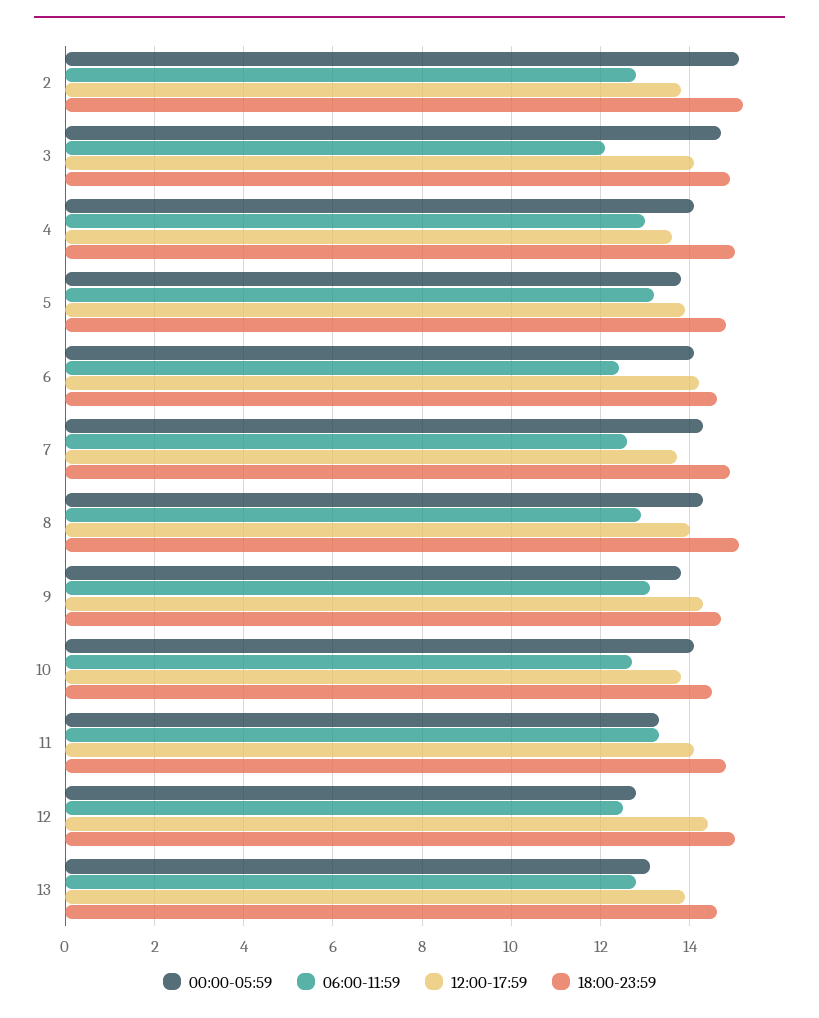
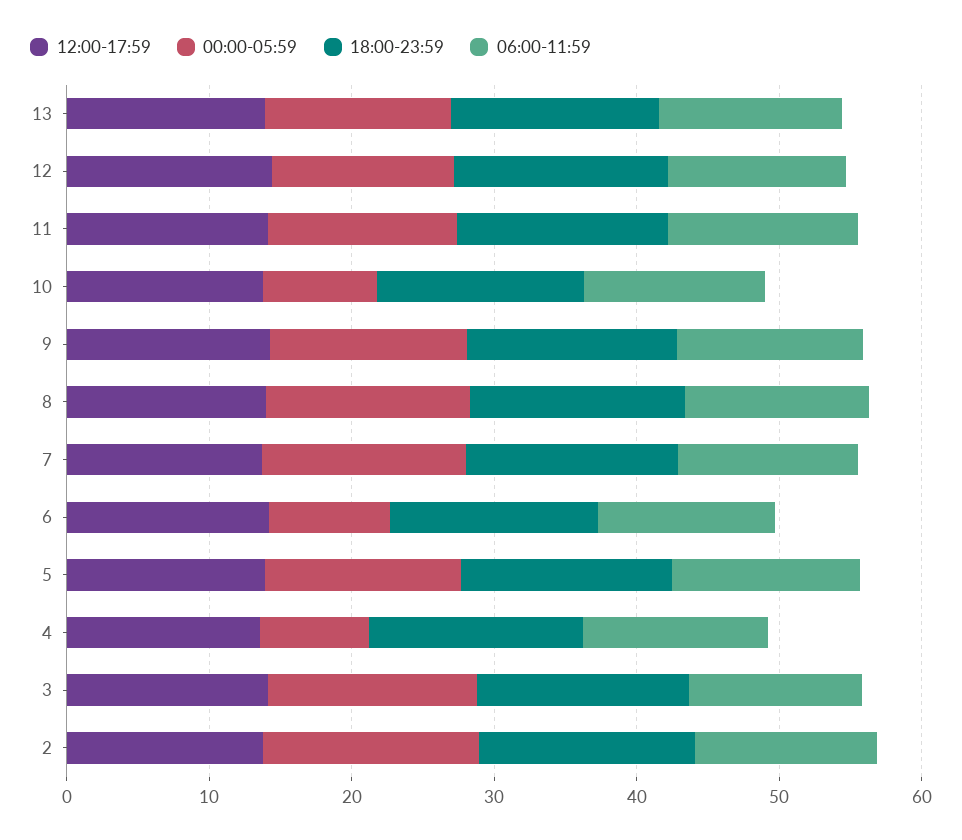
00:00-05:59, 4: 14 -> 8
00:00-05:59, 6: 14 -> 8
00:00-05:59, 10: 14 -> 8

